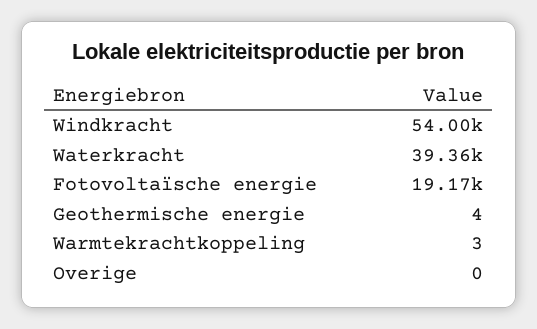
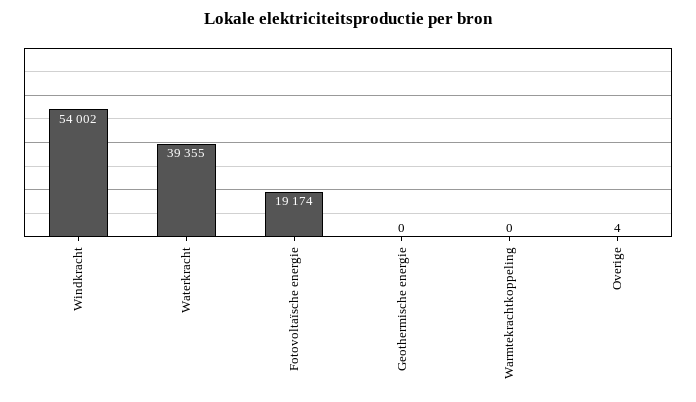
Geothermische energie: 4 -> 0
Warmtekrachtkoppeling: 3 -> 0
Overige: 0 -> 4

